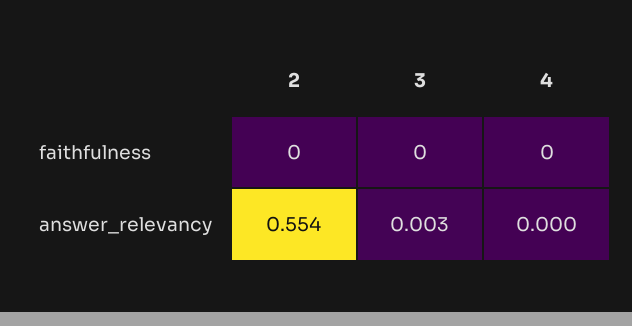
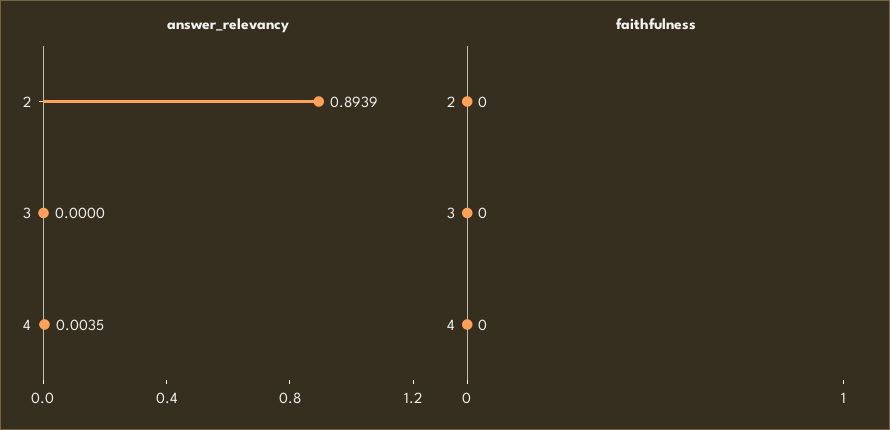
answer_relevancy, 2: 0.554 -> 0.8939
answer_relevancy, 3: 0.003 -> 0
answer_relevancy, 4: 0 -> 0.0035

